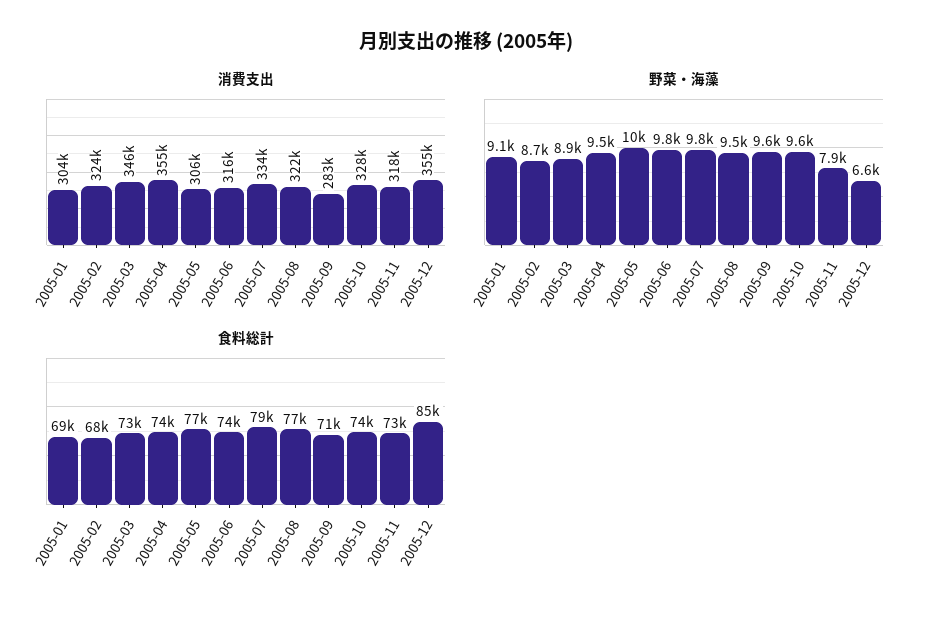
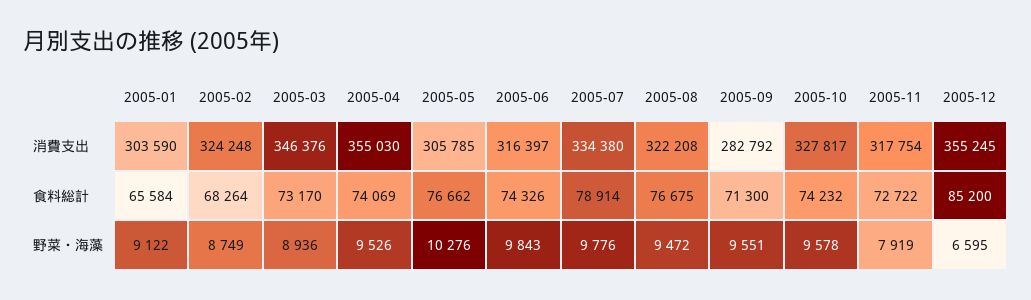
食料総計, 2005-01: 69000 -> 65584

